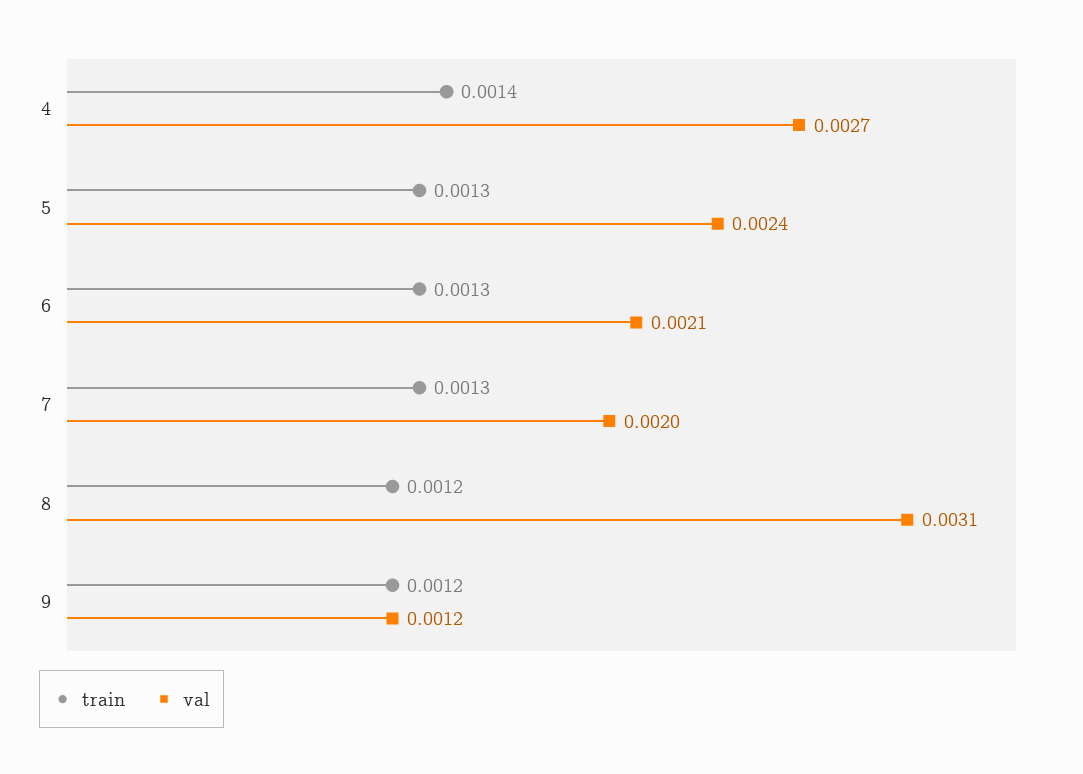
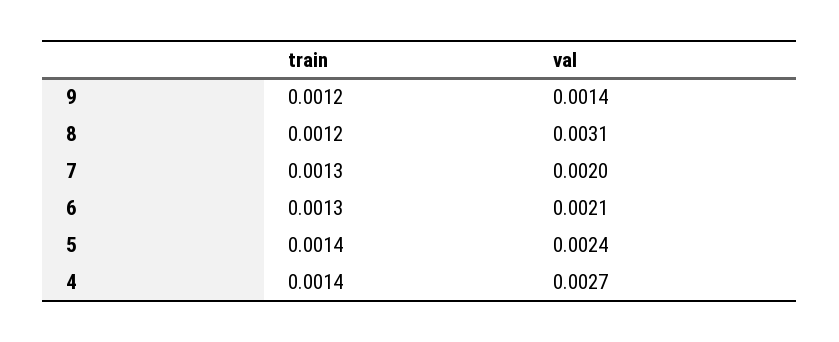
train, 5: 0.0013 -> 0.0014
val, 9: 0.0012 -> 0.0014

